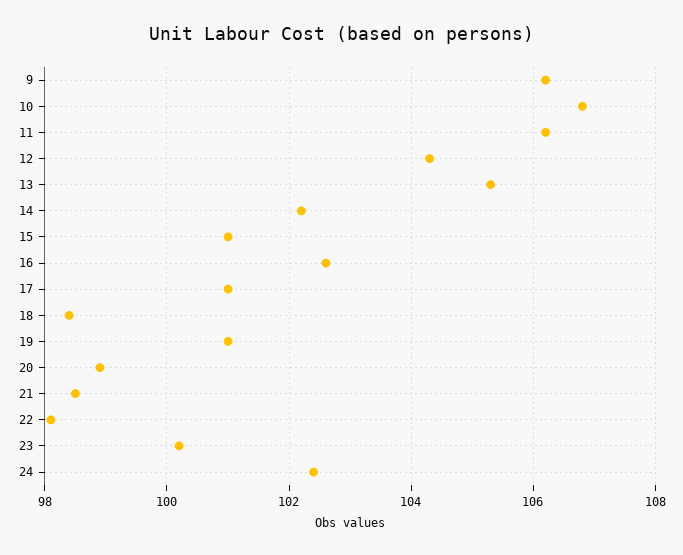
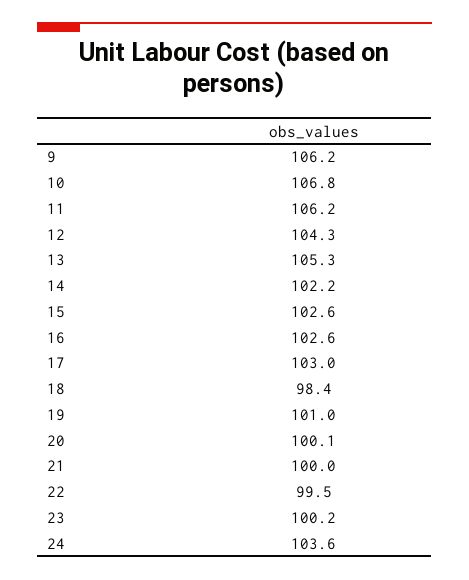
15: 101 -> 102.6
17: 101 -> 103
20: 99 -> 100.1
21: 98.5 -> 100
22: 98 -> 99.5
24: 102.5 -> 103.6

